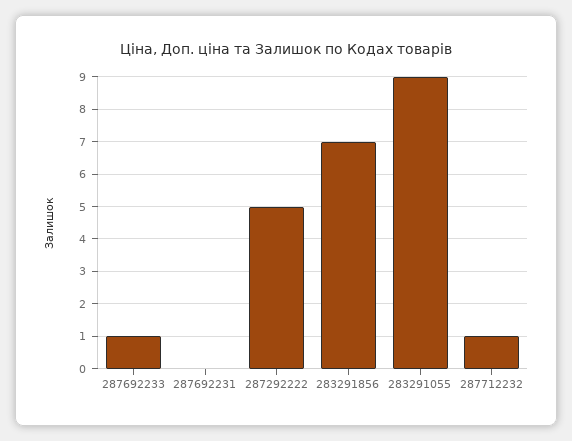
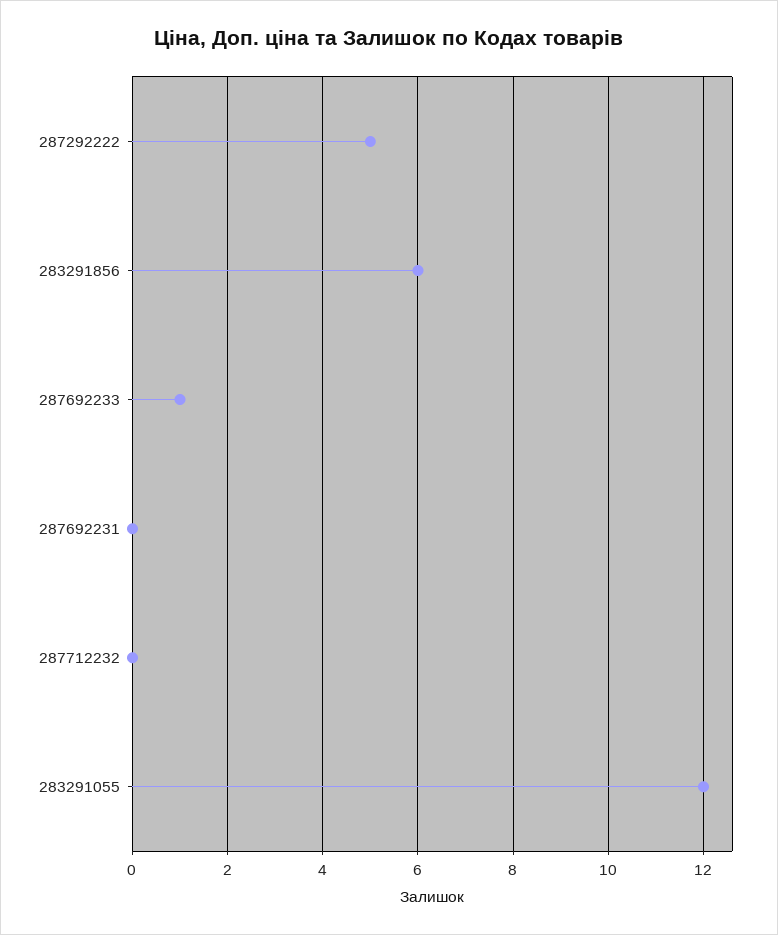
283291856: 7 -> 6
283291055: 9 -> 12
287712232: 1 -> 0

